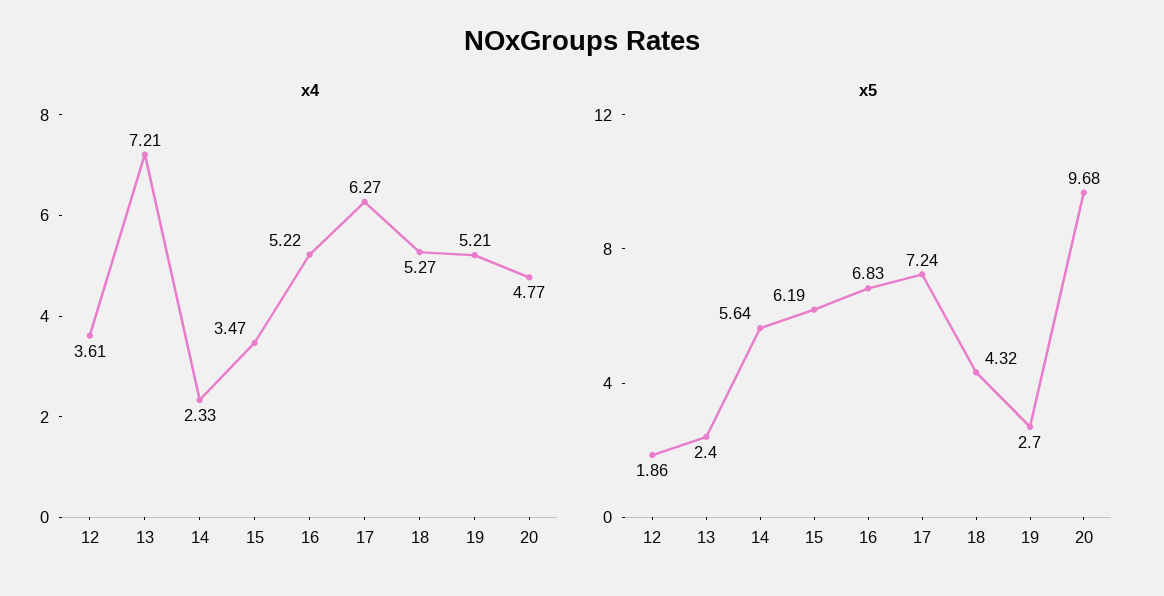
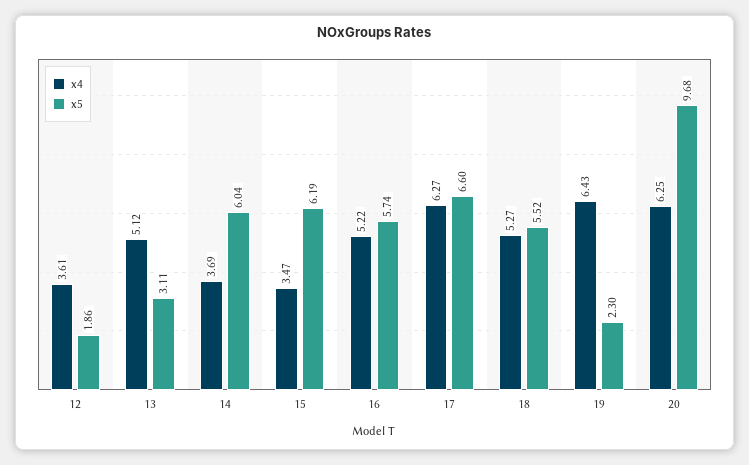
x4, 13: 7.21 -> 5.12
x4, 14: 2.33 -> 3.69
x4, 19: 5.21 -> 6.43
x4, 20: 4.77 -> 6.25
x5, 13: 2.4 -> 3.11
x5, 14: 5.64 -> 6.04
x5, 16: 6.83 -> 5.74
x5, 17: 7.24 -> 6.6
x5, 18: 4.32 -> 5.52
x5, 19: 2.7 -> 2.3

